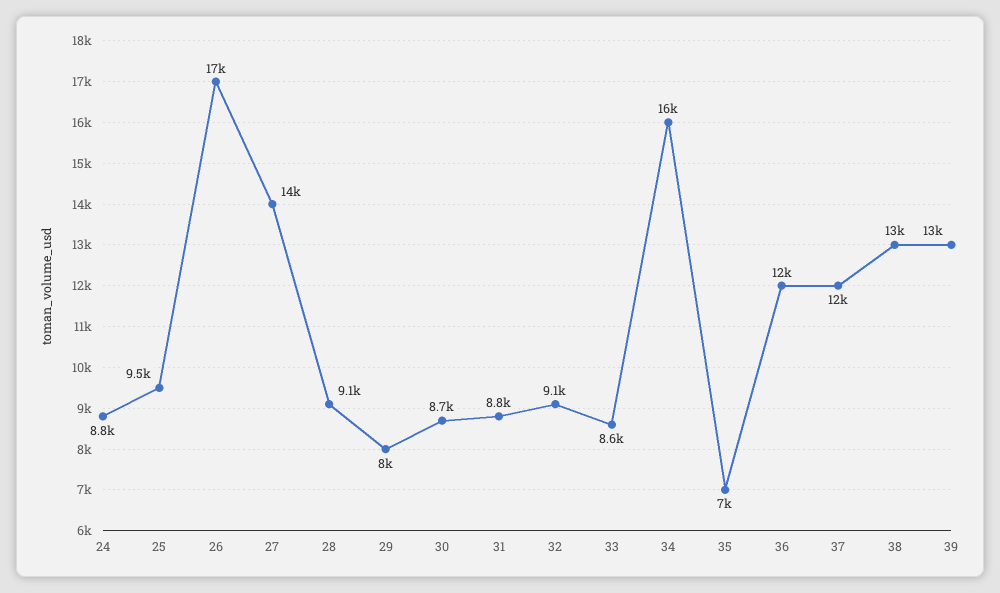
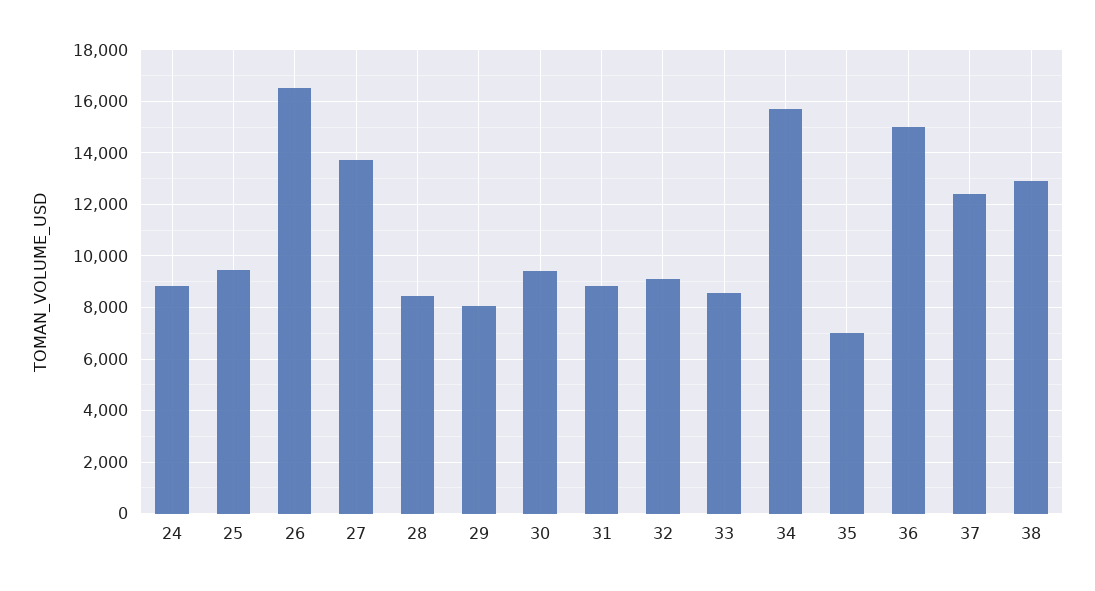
28: 9100 -> 8500
30: 8700 -> 9500
36: 12000 -> 15000
39: 13000 -> none

